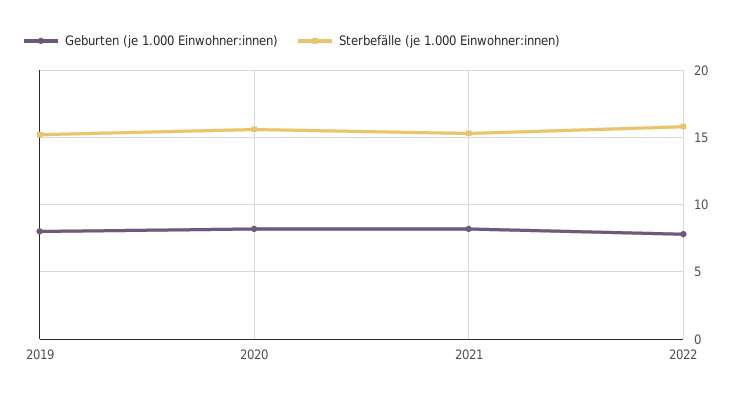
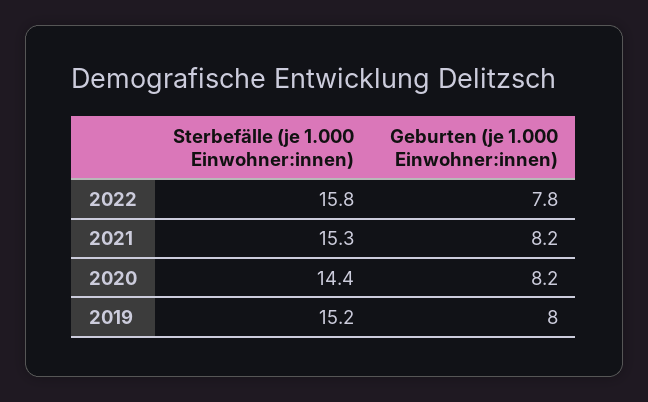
Sterbefälle (je 1.000 Einwohner:innen), 2020: 15.5 -> 14.4

